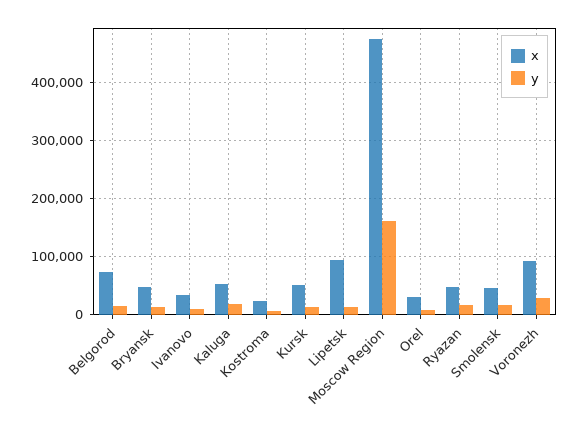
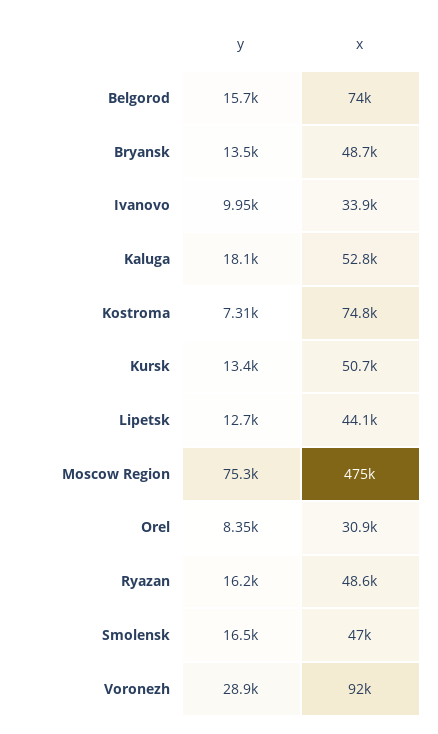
x, Kostroma: 20000 -> 74800
x, Lipetsk: 100000 -> 44100
y, Moscow Region: 160000 -> 75300

